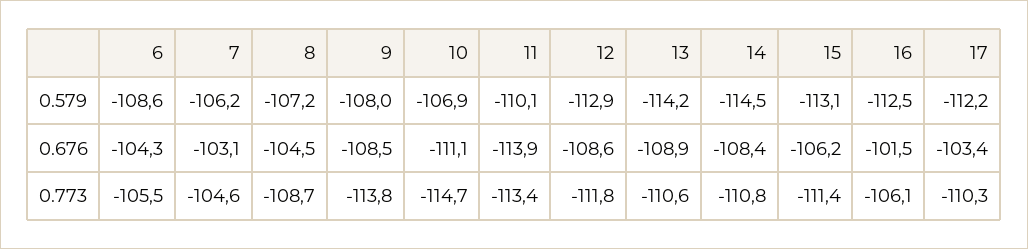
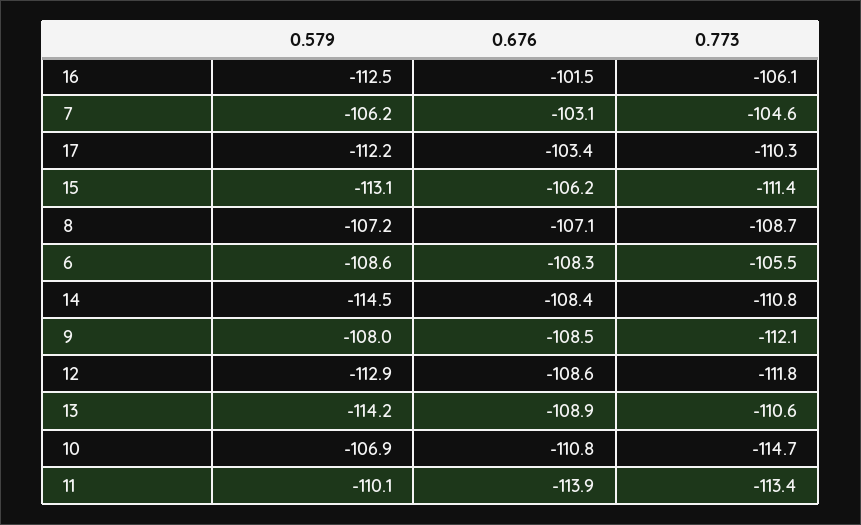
6, 0.676: -104.3 -> -108.3
8, 0.676: -104.5 -> -107.1
10, 0.676: -111.1 -> -110.8
9, 0.773: -113.8 -> -112.1

